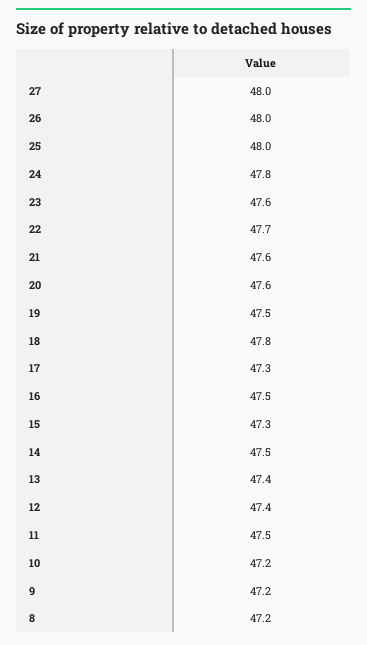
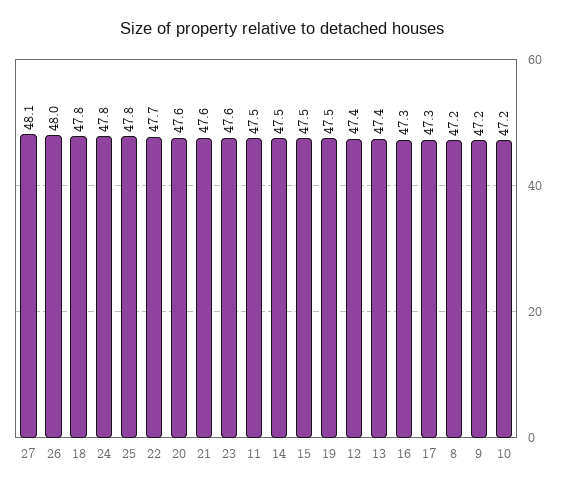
27: 48 -> 48.1
25: 48 -> 47.8
16: 47.5 -> 47.3
15: 47.3 -> 47.5

